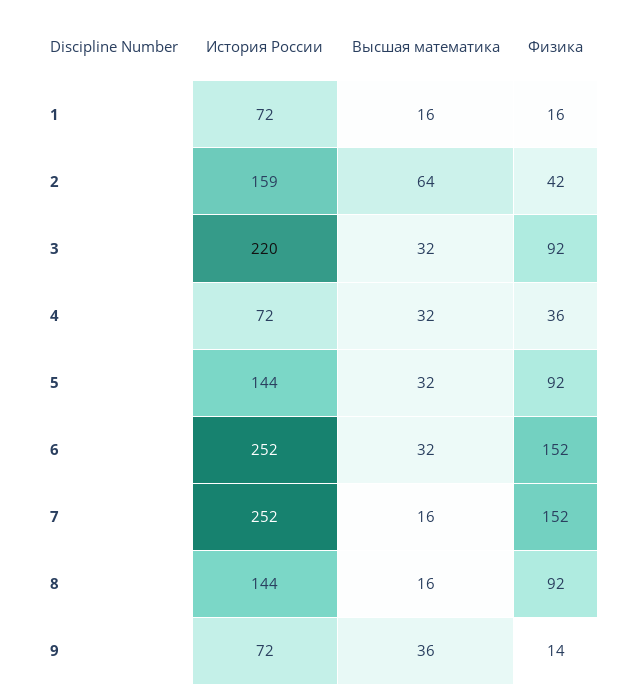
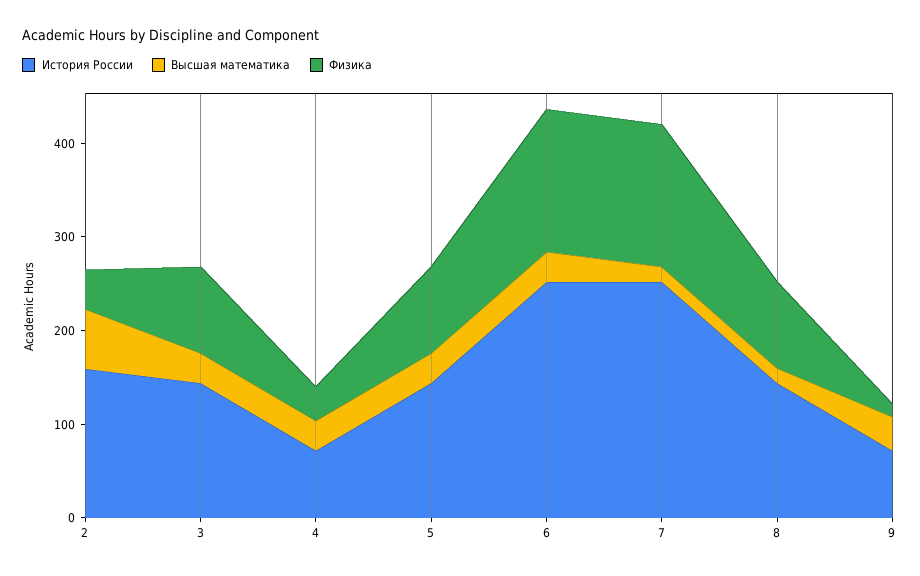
История России, 1: 72 -> none
Высшая математика, 1: 16 -> none
Физика, 1: 16 -> none
История России, 3: 220 -> 140

